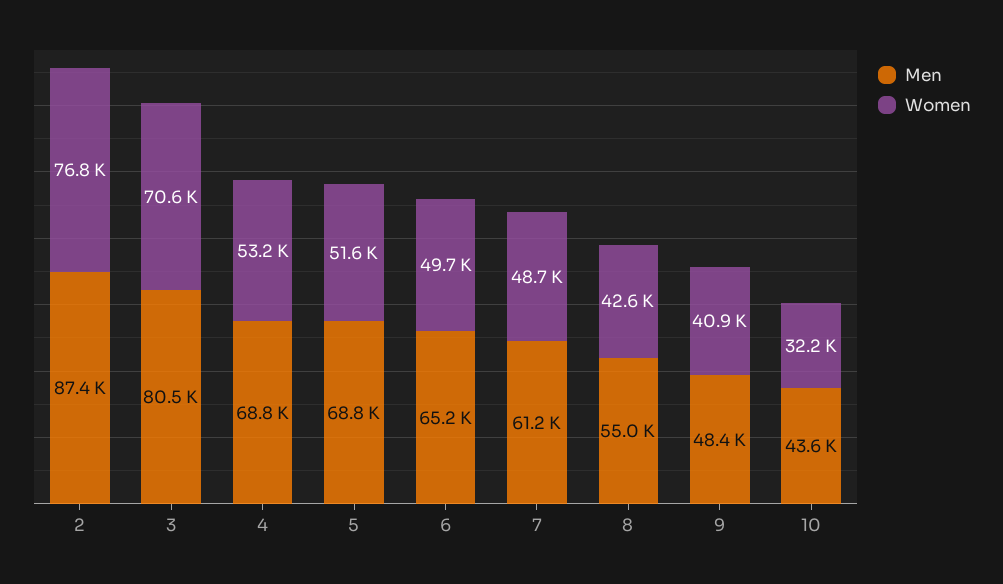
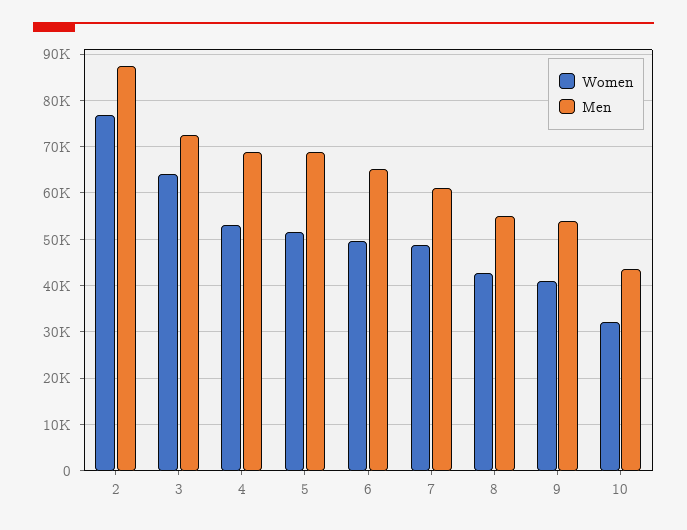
Men, 3: 80500 -> 72000
Women, 3: 70600 -> 64000
Men, 9: 48400 -> 54000

